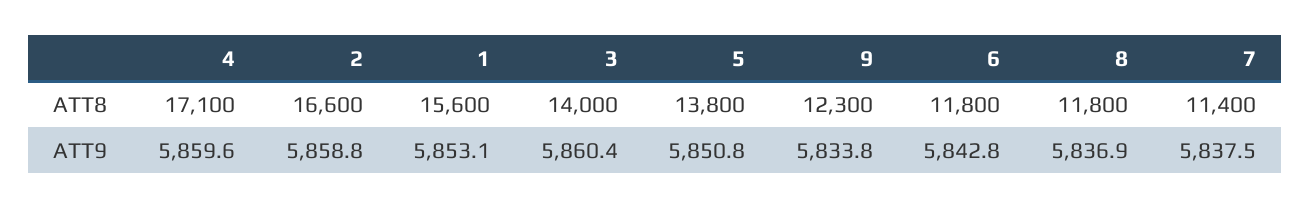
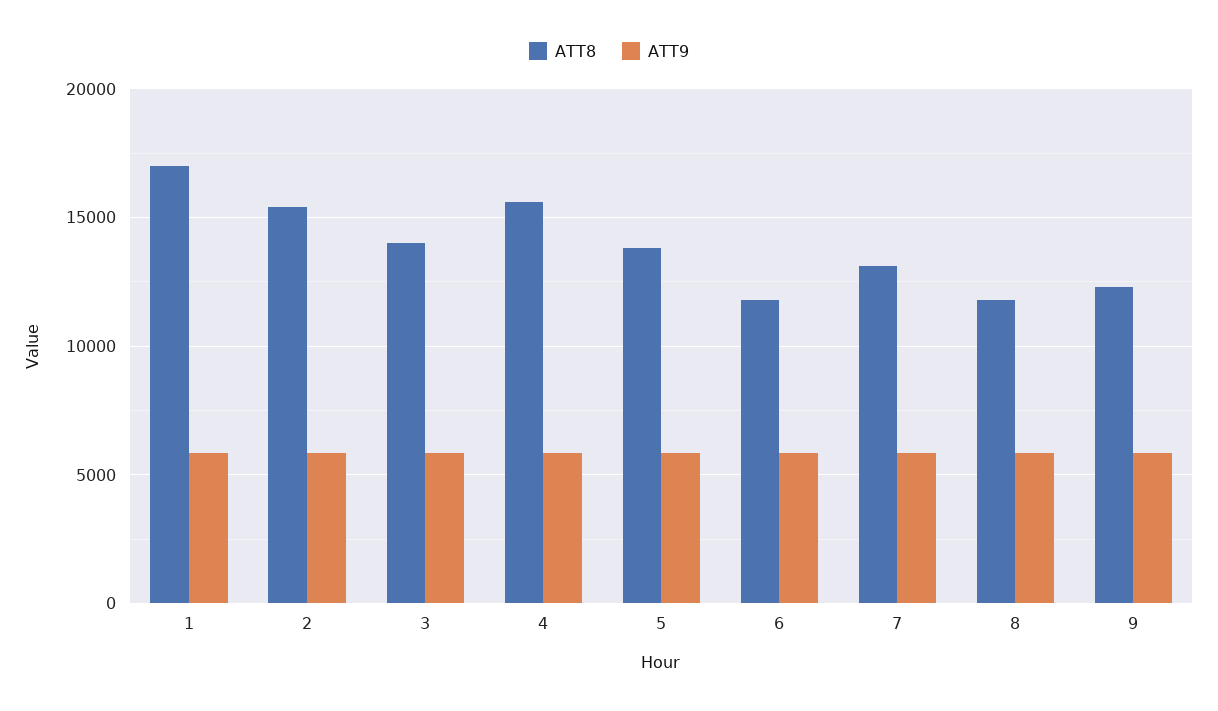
ATT8, 4: 17100 -> 15500
ATT8, 2: 16600 -> 15500
ATT8, 1: 15600 -> 17000
ATT8, 7: 11400 -> 13000

